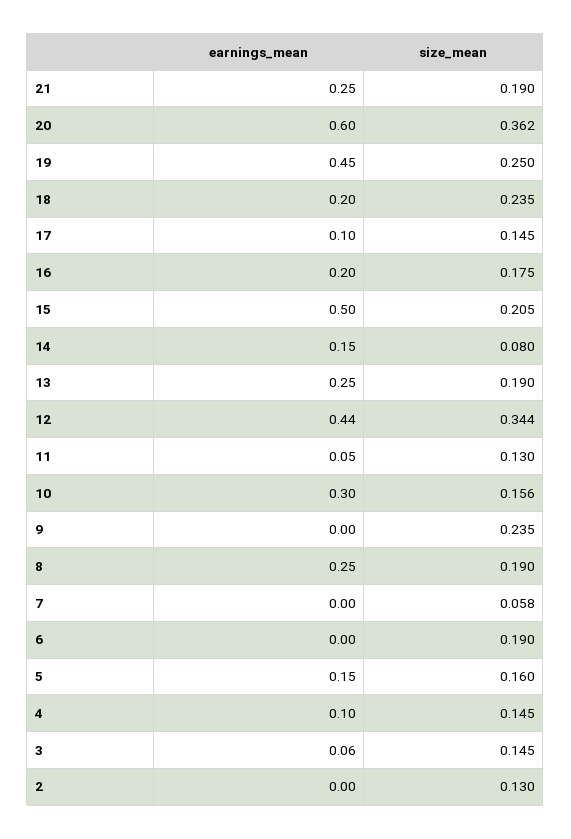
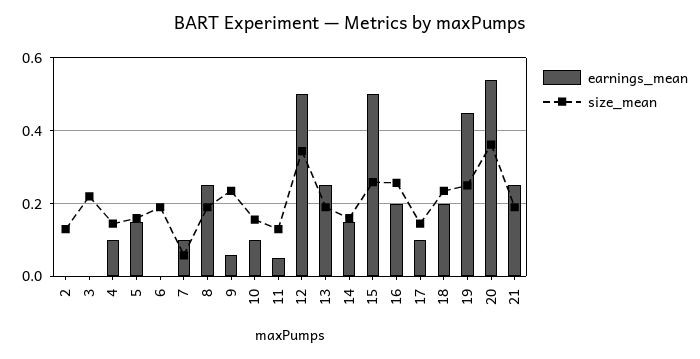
earnings_mean, 20: 0.6 -> 0.54
size_mean, 16: 0.175 -> 0.26
size_mean, 15: 0.205 -> 0.26
size_mean, 14: 0.08 -> 0.16
earnings_mean, 12: 0.44 -> 0.5
earnings_mean, 10: 0.3 -> 0.1
earnings_mean, 9: 0 -> 0.06
earnings_mean, 7: 0 -> 0.1
earnings_mean, 3: 0.06 -> 0
size_mean, 3: 0.145 -> 0.22

